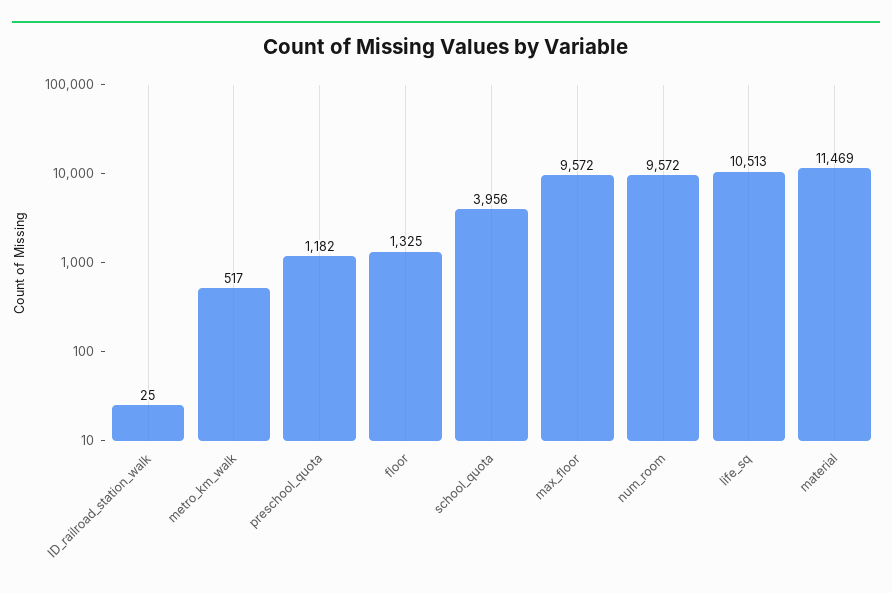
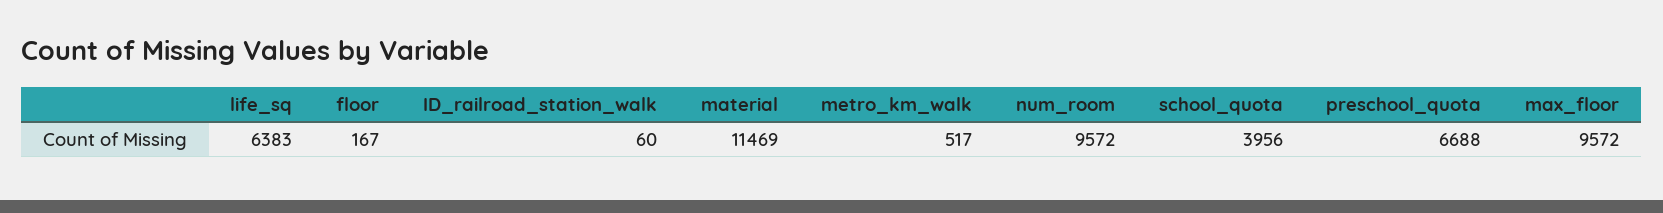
ID_railroad_station_walk: 25 -> 60
preschool_quota: 1182 -> 6688
floor: 1325 -> 167
life_sq: 10513 -> 6383

